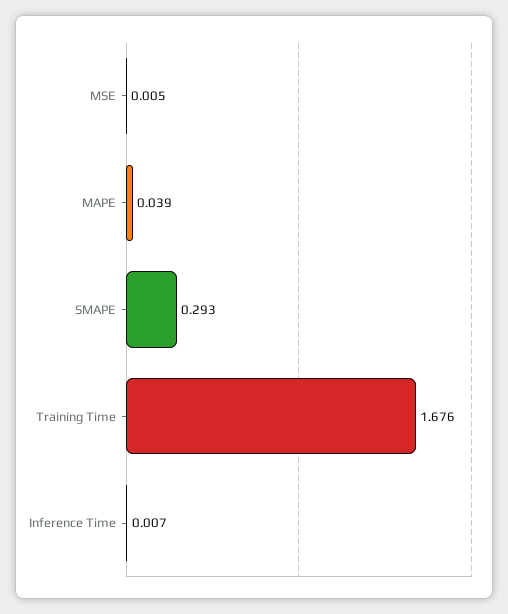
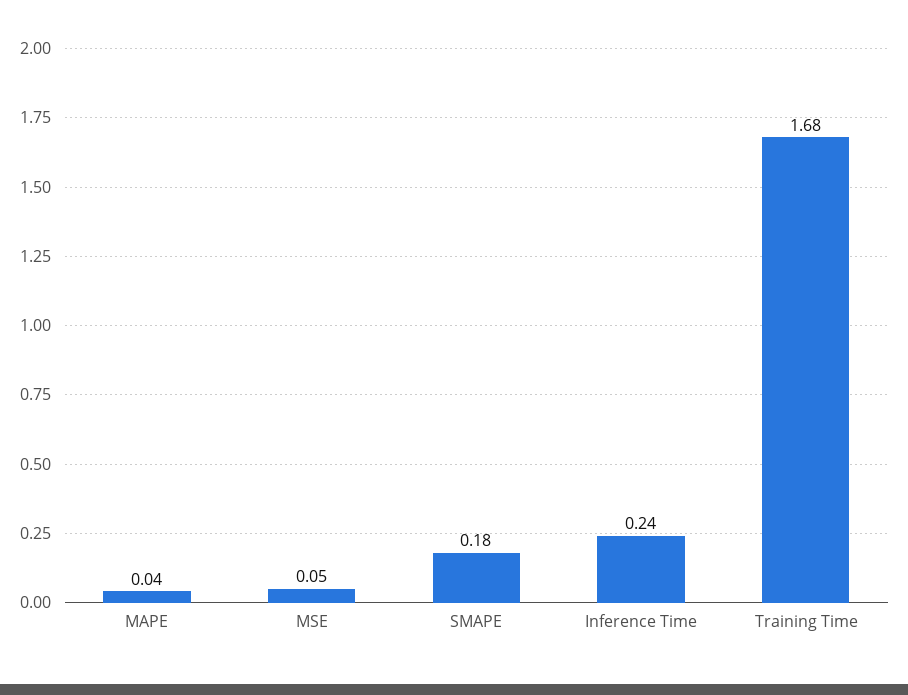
MSE: 0.005 -> 0.05
SMAPE: 0.293 -> 0.18
Inference Time: 0.007 -> 0.24

